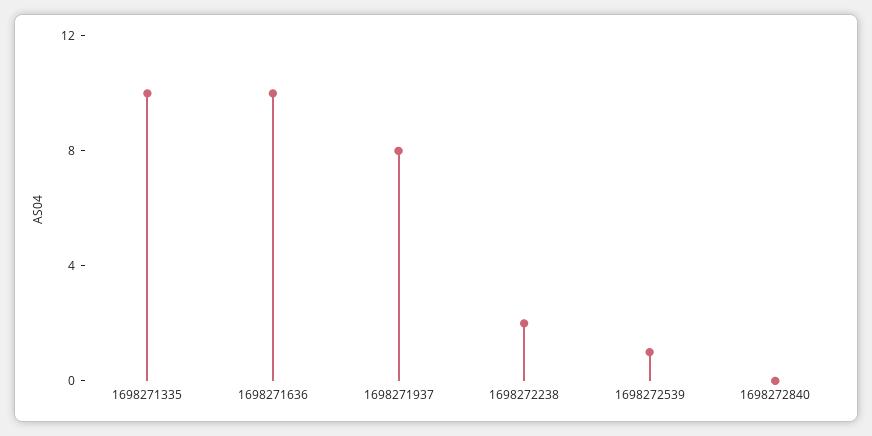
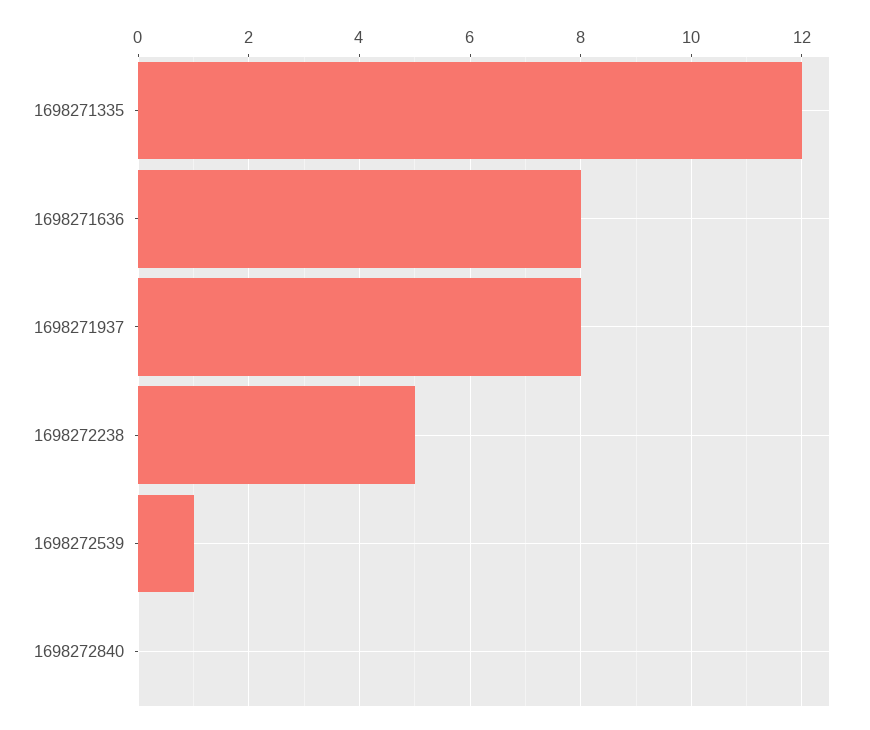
1698271335: 10 -> 12
1698271636: 10 -> 8
1698272238: 2 -> 5

